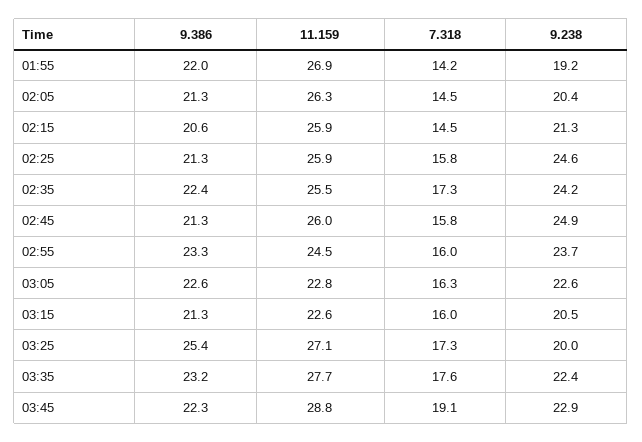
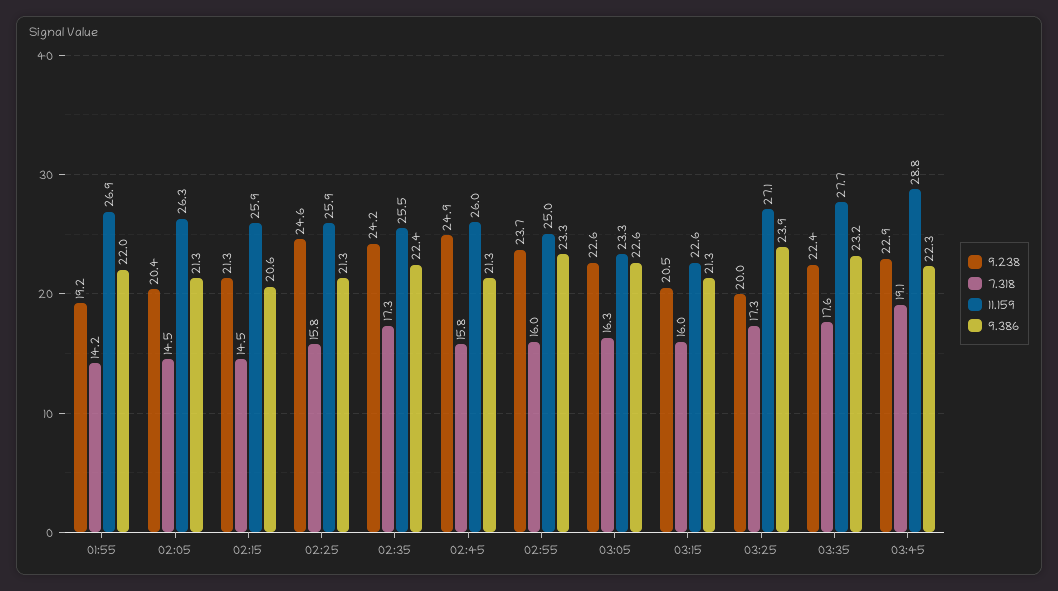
11.159, 02:55: 24.5 -> 25
11.159, 03:05: 22.8 -> 23.3
9.386, 03:25: 25.4 -> 23.9

